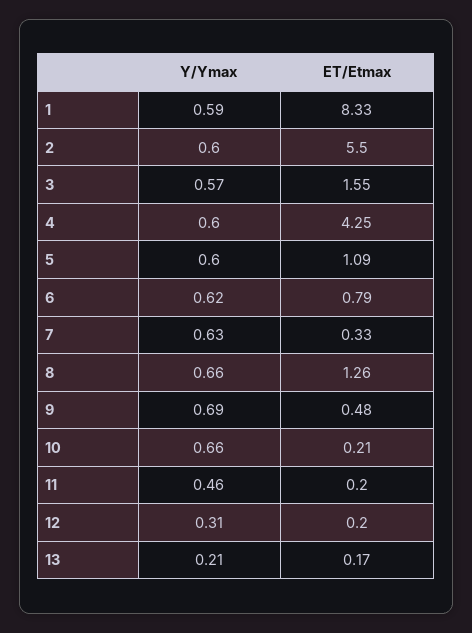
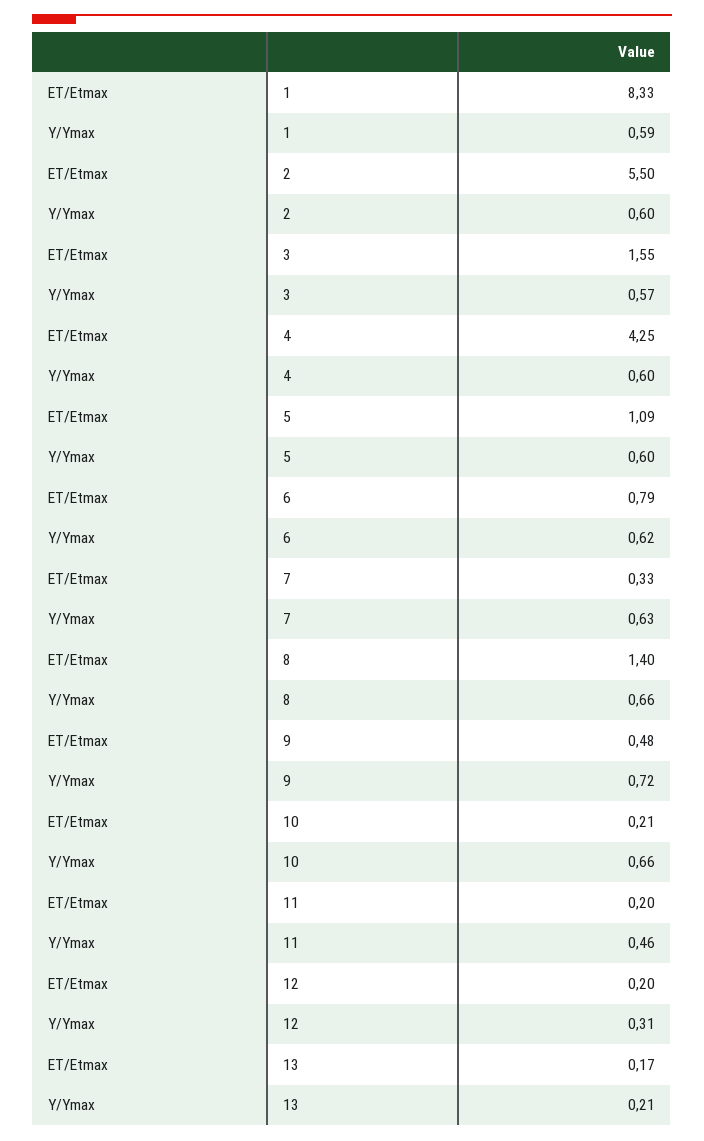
ET/Etmax, 8: 1.26 -> 1.4
Y/Ymax, 9: 0.69 -> 0.72

